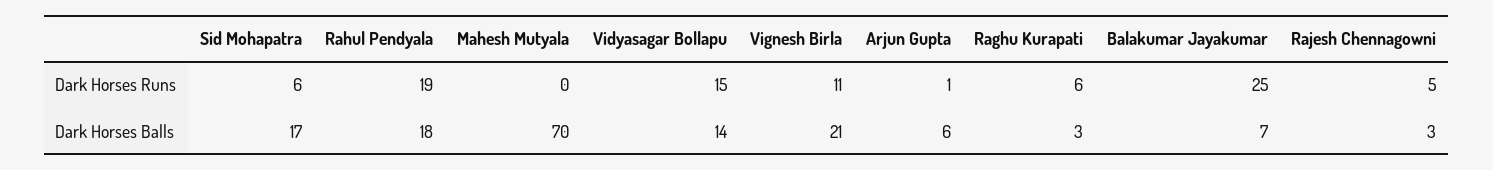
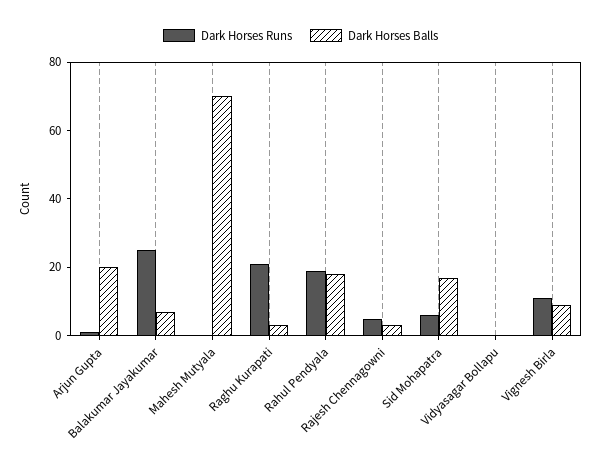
Dark Horses Runs, Vidyasagar Bollapu: 15 -> 0
Dark Horses Runs, Raghu Kurapati: 6 -> 20
Dark Horses Balls, Vidyasagar Bollapu: 14 -> 0
Dark Horses Balls, Vignesh Birla: 21 -> 10
Dark Horses Balls, Arjun Gupta: 6 -> 20

